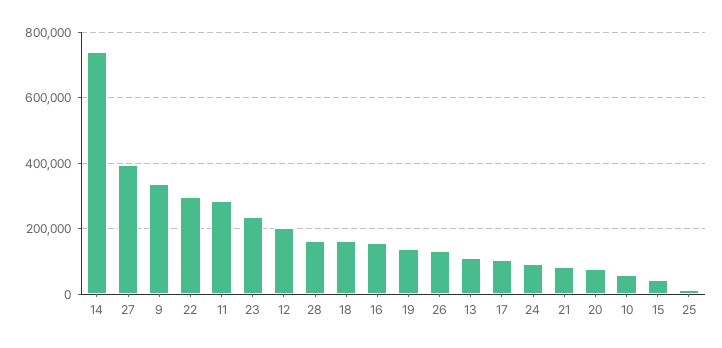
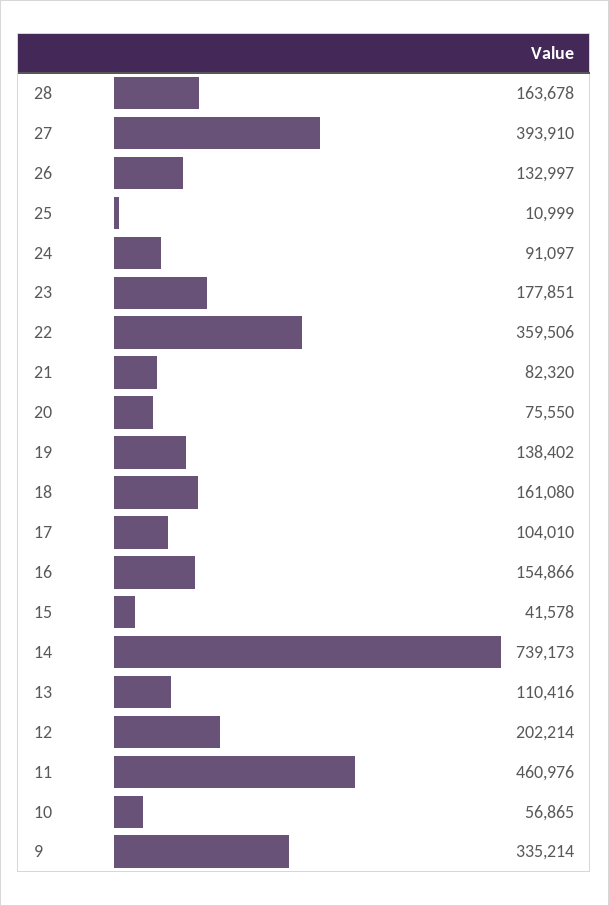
22: 300000 -> 359506
11: 280000 -> 460976
23: 240000 -> 177851

